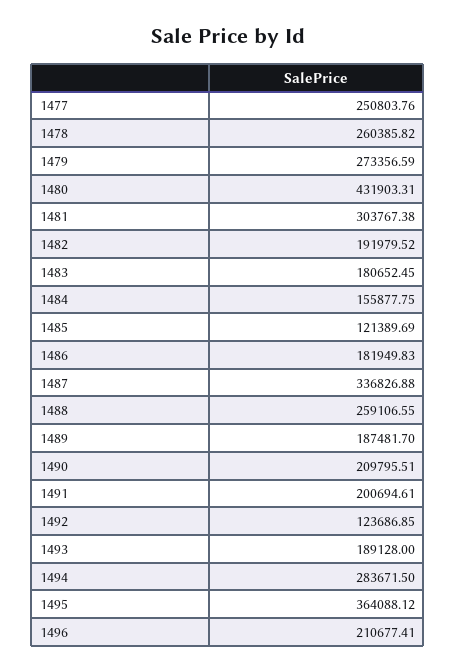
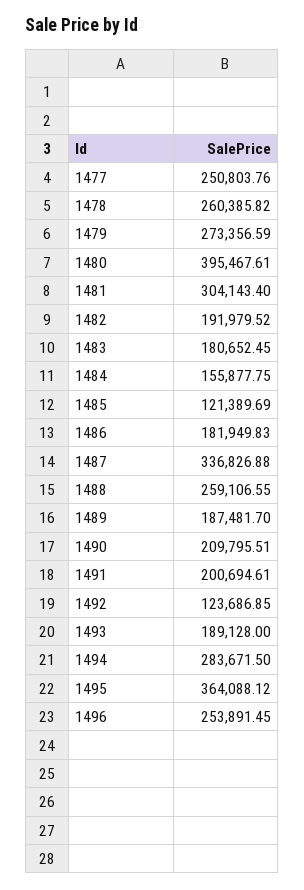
1480: 431903.31 -> 395467.61
1481: 303767.38 -> 304143.4
1496: 210677.41 -> 253891.45

